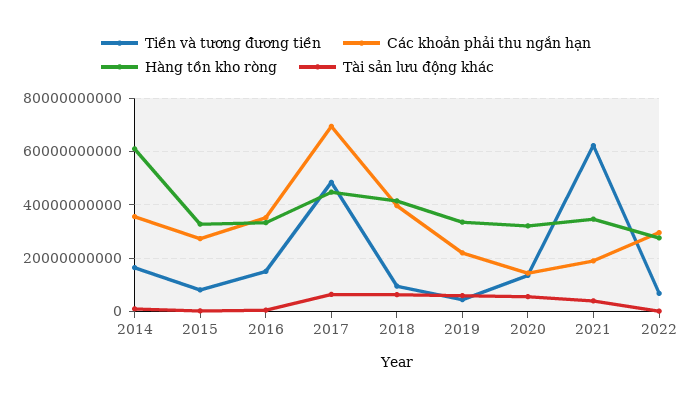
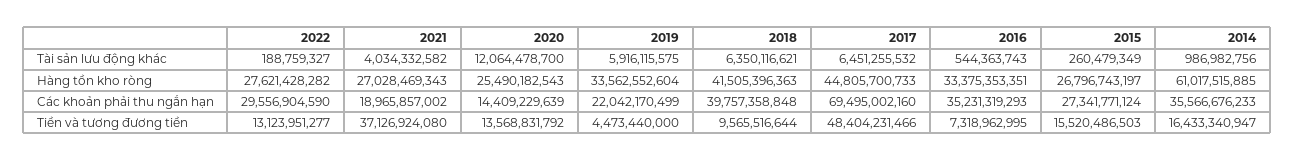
Tiền và tương đương tiền, 2015: 7500000000 -> 15520486503
Hàng tồn kho ròng, 2015: 32500000000 -> 26796743197
Tiền và tương đương tiền, 2016: 15000000000 -> 7318962995
Hàng tồn kho ròng, 2020: 32500000000 -> 25490182543
Tài sản lưu động khác, 2020: 5000000000 -> 12064478700
Tiền và tương đương tiền, 2021: 62500000000 -> 37126924080
Hàng tồn kho ròng, 2021: 35000000000 -> 27028469343
Tiền và tương đương tiền, 2022: 7500000000 -> 13123951277

